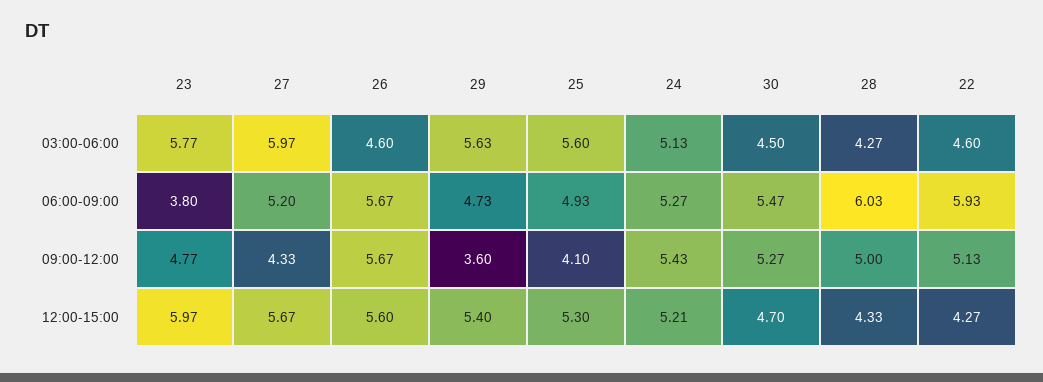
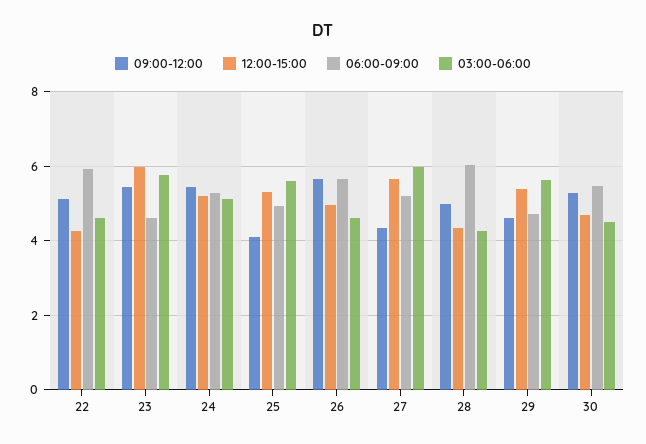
06:00-09:00, 23: 3.8 -> 4.6
09:00-12:00, 23: 4.77 -> 5.4
09:00-12:00, 29: 3.6 -> 4.6
12:00-15:00, 26: 5.6 -> 5

